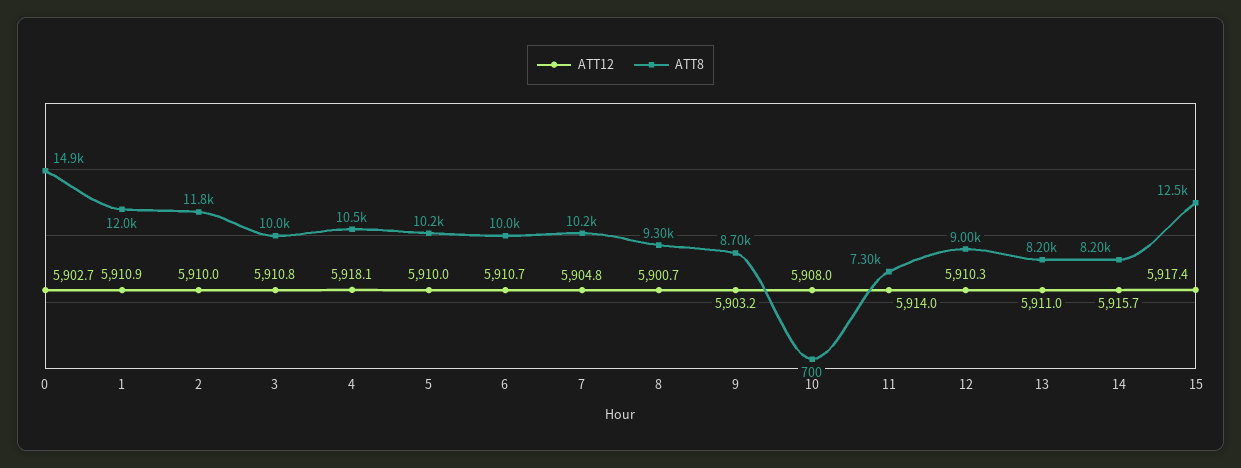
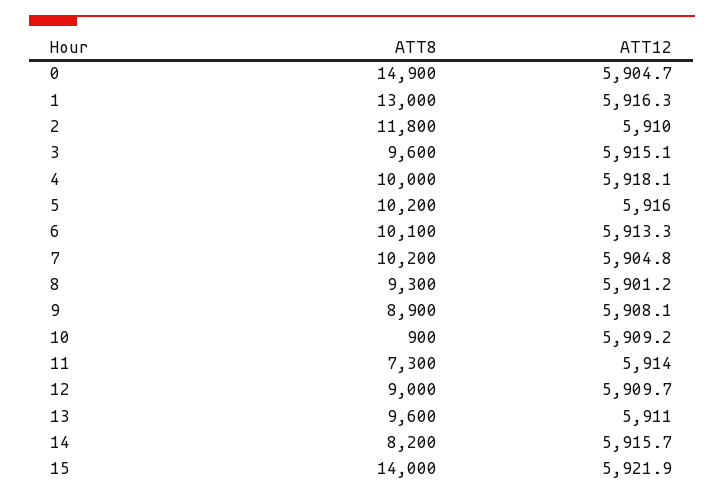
ATT12, 0: 5902.7 -> 5904.7
ATT12, 1: 5910.9 -> 5916.3
ATT8, 1: 12000 -> 13000
ATT12, 3: 5910.8 -> 5915.1
ATT8, 3: 10000 -> 9600
ATT8, 4: 10500 -> 10000
ATT12, 5: 5910 -> 5916
ATT12, 6: 5910.7 -> 5913.3
ATT8, 6: 10000 -> 10100
ATT12, 8: 5900.7 -> 5901.2
ATT12, 9: 5903.2 -> 5908.1
ATT8, 9: 8700 -> 8900
ATT12, 10: 5908 -> 5909.2
ATT8, 10: 700 -> 900
ATT12, 12: 5910.3 -> 5909.7
ATT8, 13: 8200 -> 9600
ATT12, 15: 5917.4 -> 5921.9
ATT8, 15: 12500 -> 14000

